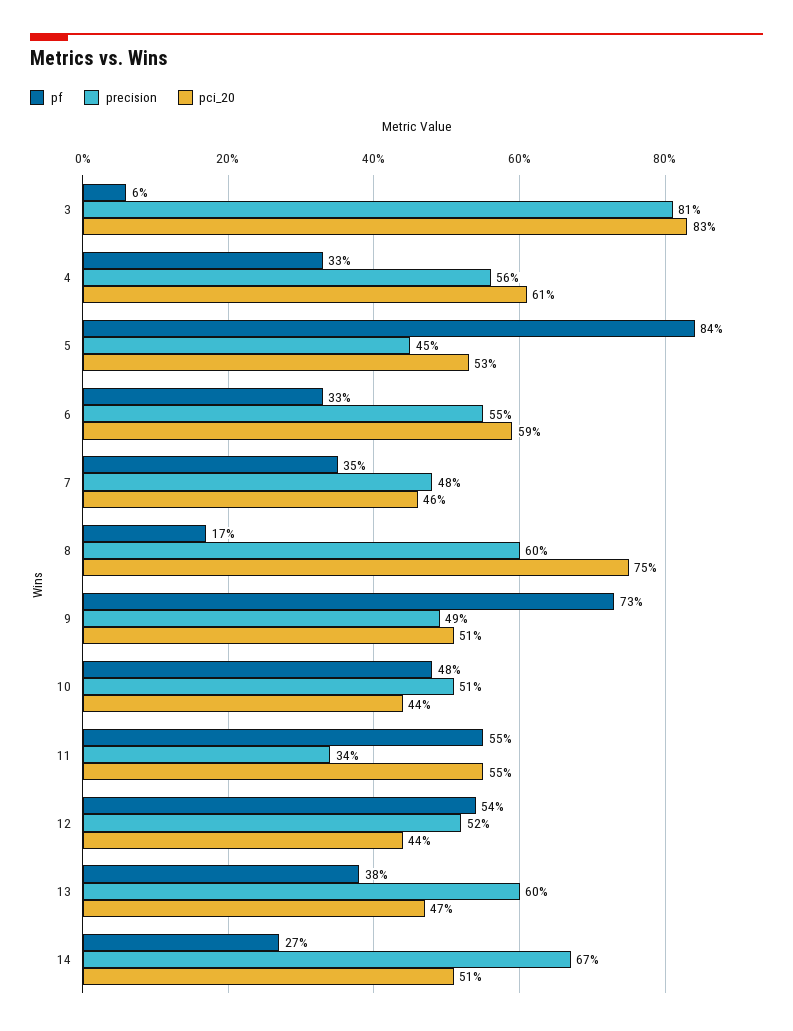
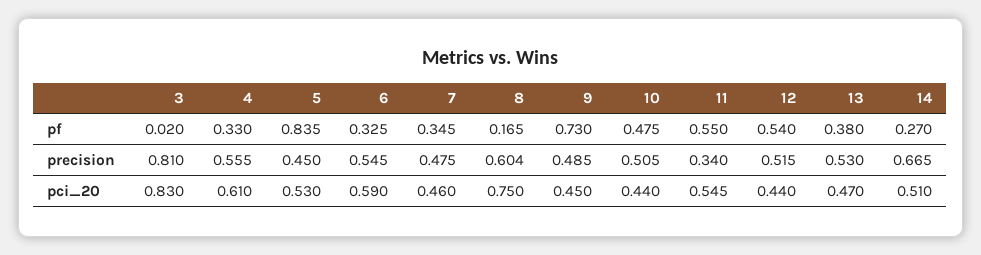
pf, 3: 0.06 -> 0.02
pci_20, 9: 0.51 -> 0.45
precision, 13: 0.6 -> 0.53

